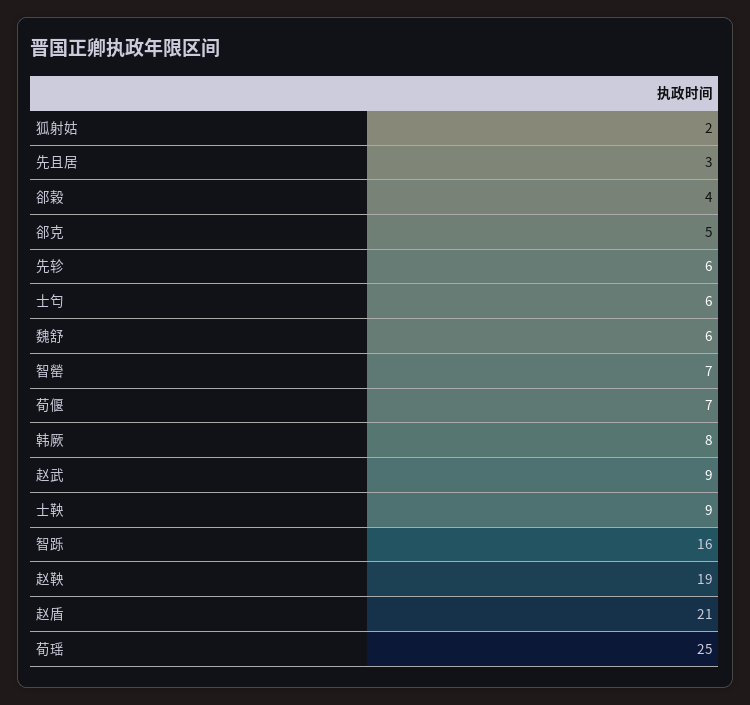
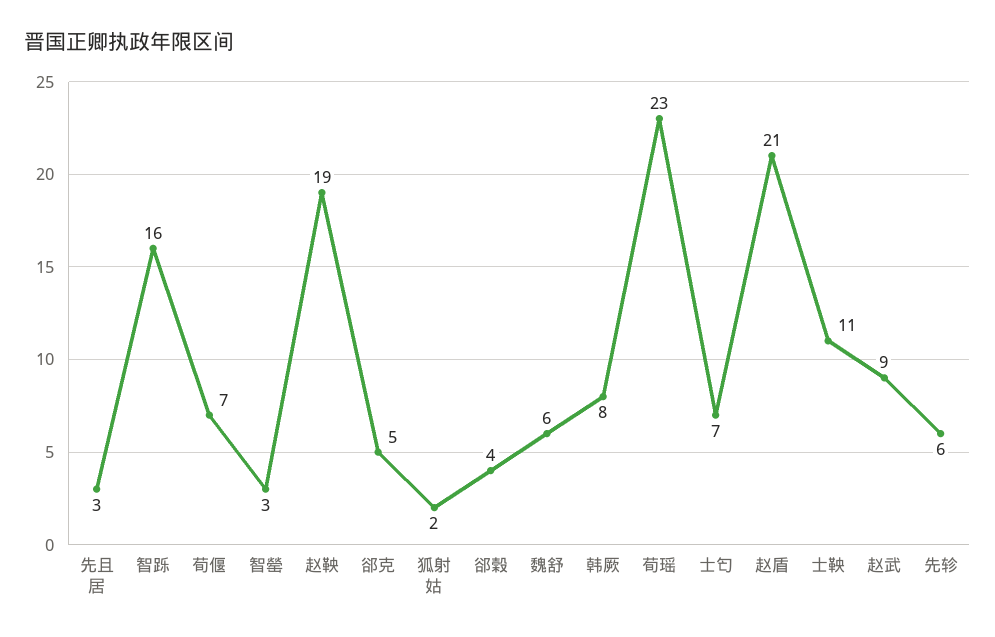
士匄: 6 -> 7
智罃: 7 -> 3
士鞅: 9 -> 11
荀瑶: 25 -> 23

